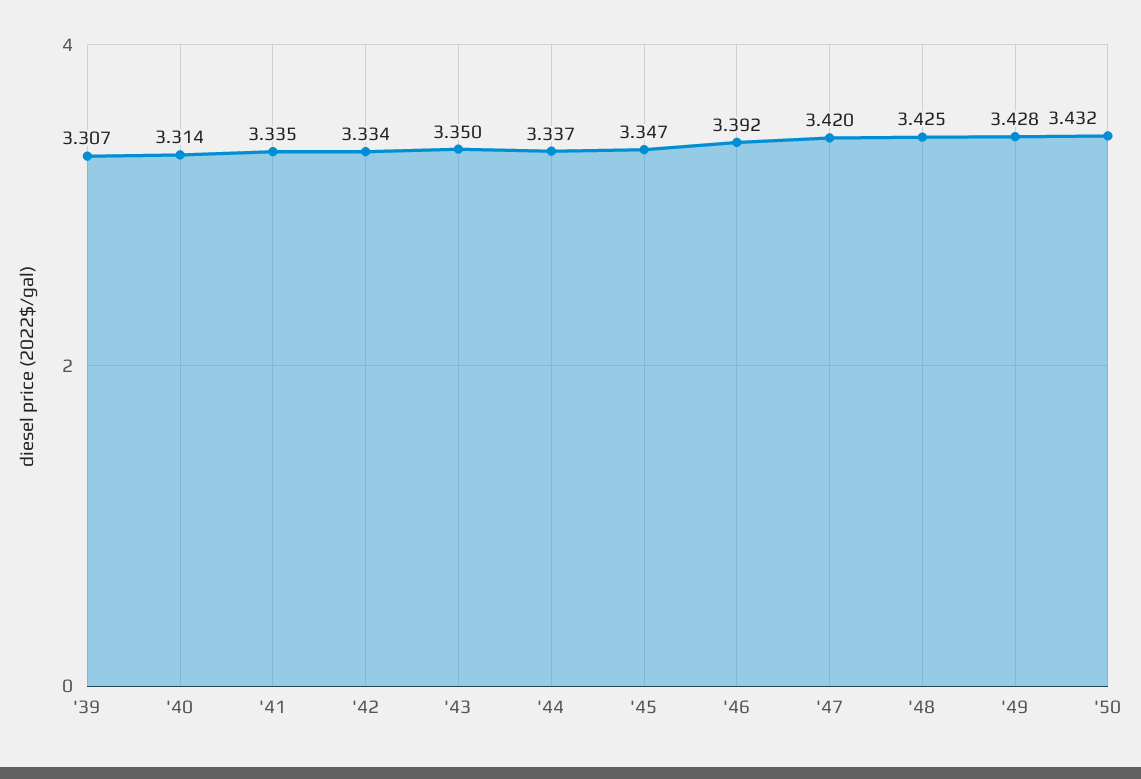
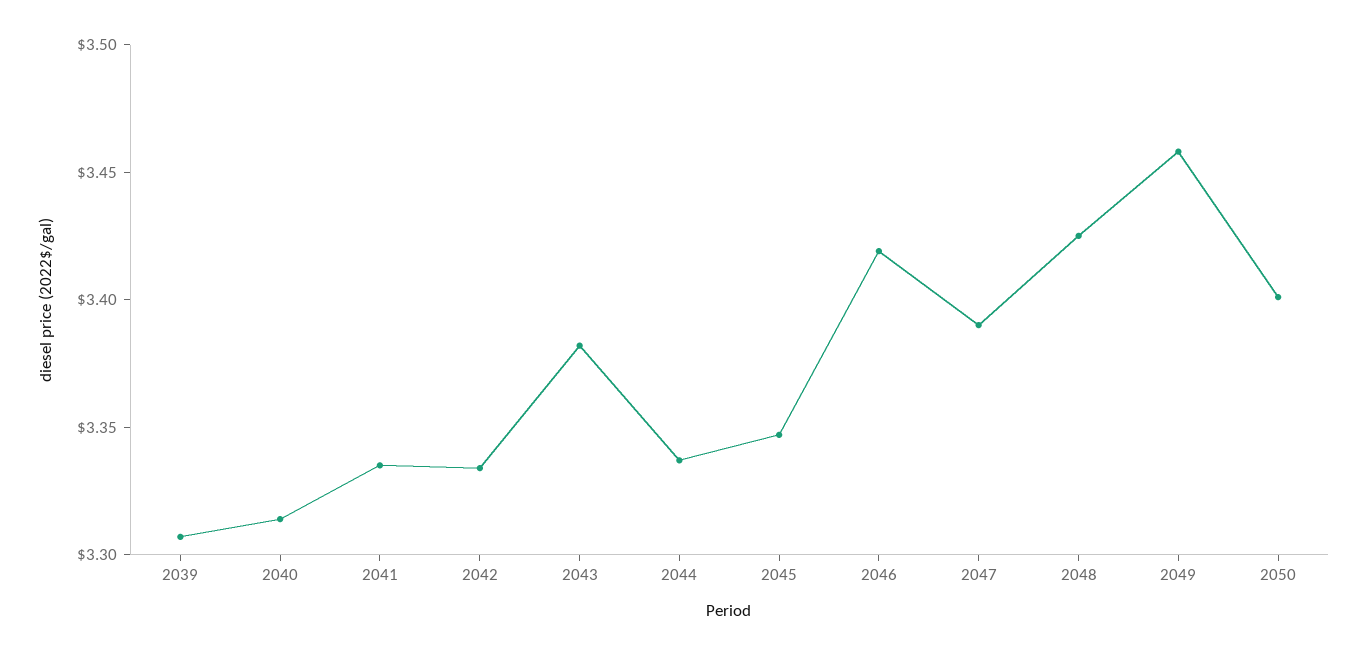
'43: 3.35 -> 3.38
'46: 3.392 -> 3.42
'47: 3.42 -> 3.39
'49: 3.428 -> 3.46
'50: 3.432 -> 3.4

